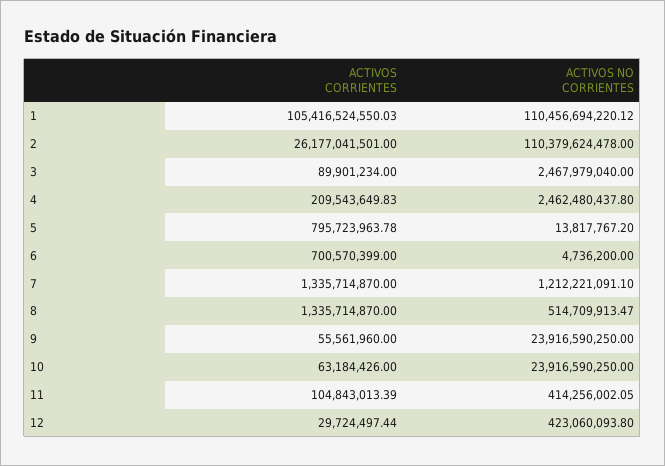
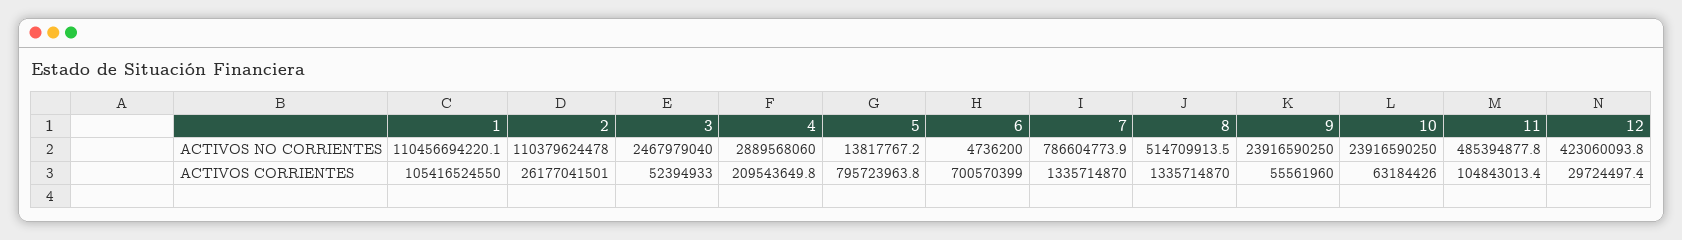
ACTIVOS CORRIENTES, 3: 89901234 -> 52394933
ACTIVOS NO CORRIENTES, 4: 2462480437.8 -> 2889568060
ACTIVOS NO CORRIENTES, 7: 1212221091.1 -> 786604773.9
ACTIVOS NO CORRIENTES, 11: 414256002.05 -> 485394877.8

